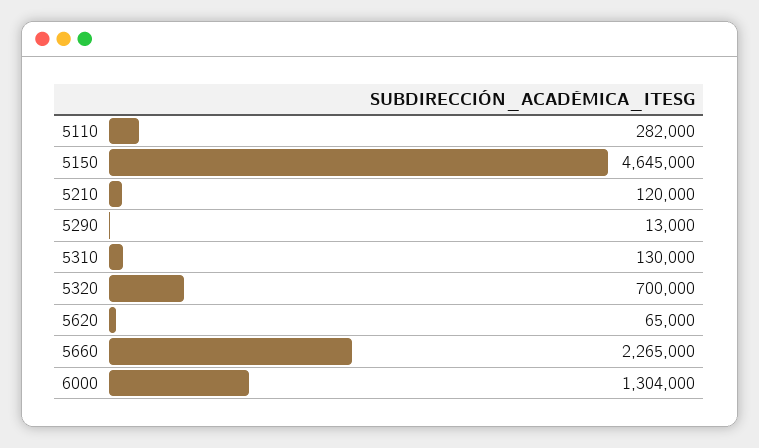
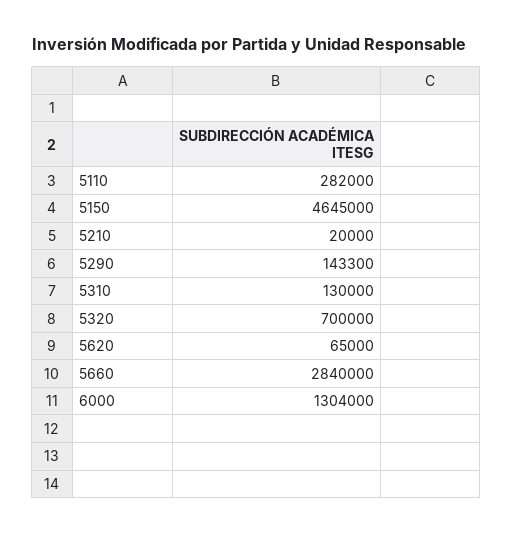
5210: 120000 -> 20000
5290: 13000 -> 143300
5660: 2265000 -> 2840000

